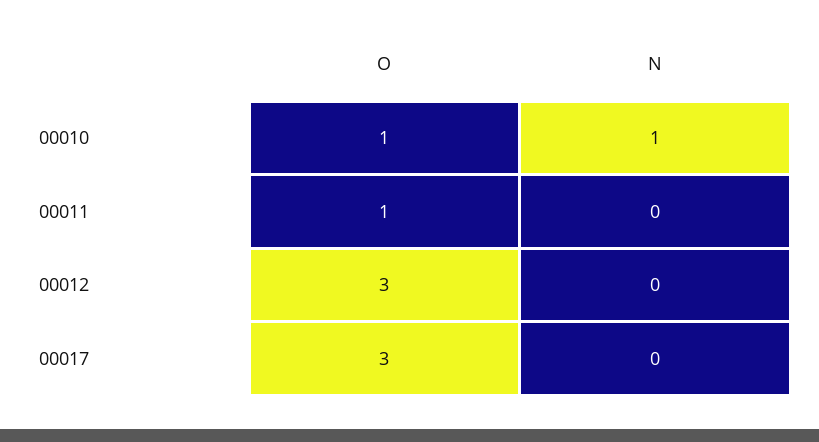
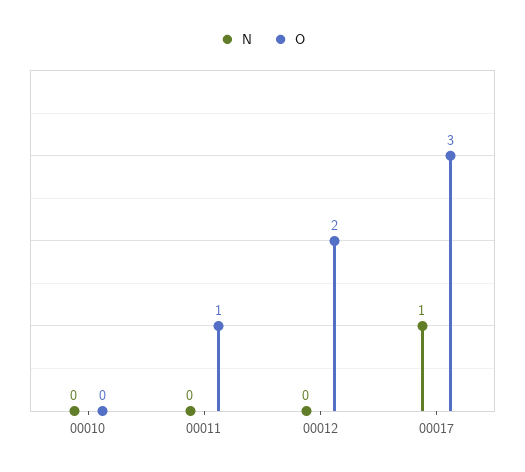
O, 00010: 1 -> 0
N, 00010: 1 -> 0
O, 00012: 3 -> 2
N, 00017: 0 -> 1

